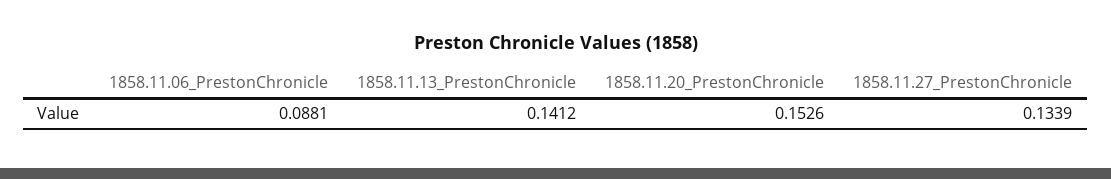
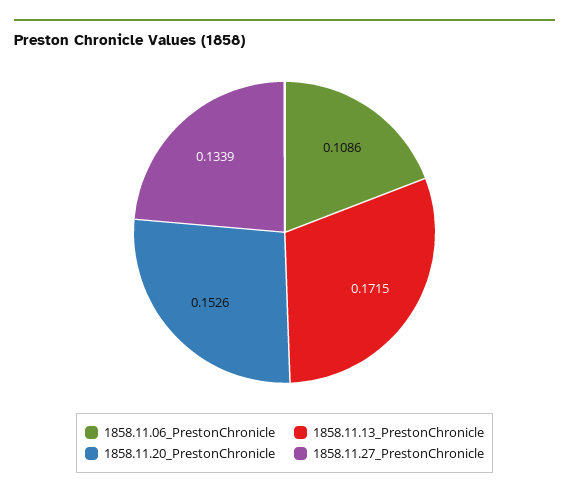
1858.11.06_PrestonChronicle: 0.0881 -> 0.1086
1858.11.13_PrestonChronicle: 0.1412 -> 0.1715

